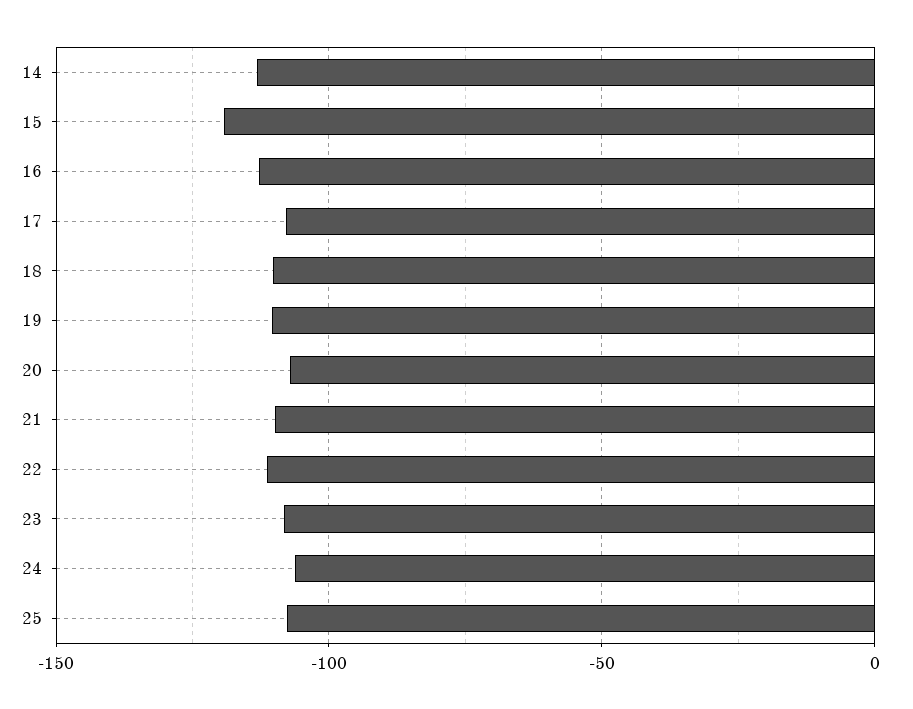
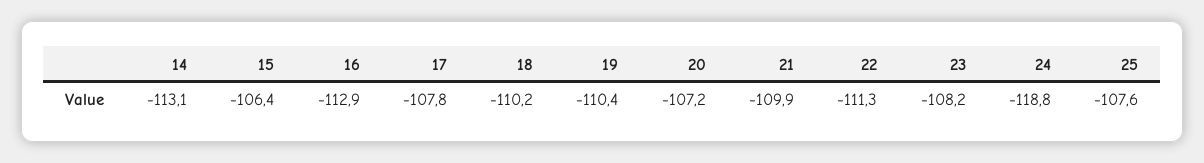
15: -120 -> -106.4
24: -105 -> -118.8

